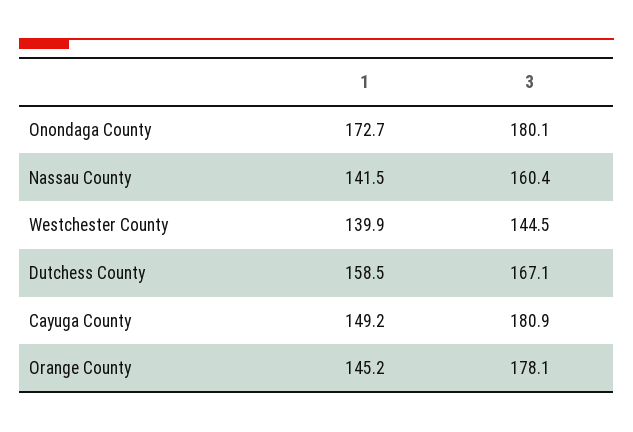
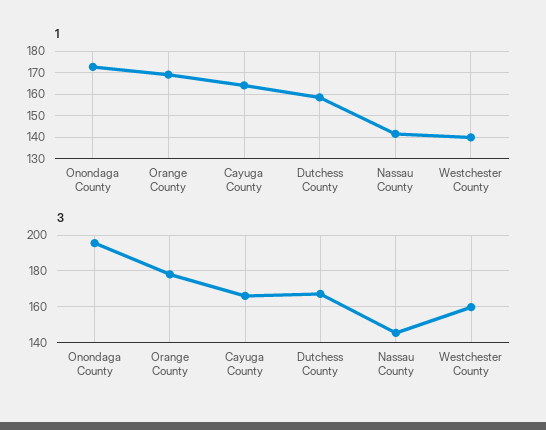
3, Onondaga County: 180.1 -> 195
3, Nassau County: 160.4 -> 145
3, Westchester County: 144.5 -> 160
1, Cayuga County: 149.2 -> 165
3, Cayuga County: 180.9 -> 165
1, Orange County: 145.2 -> 170

